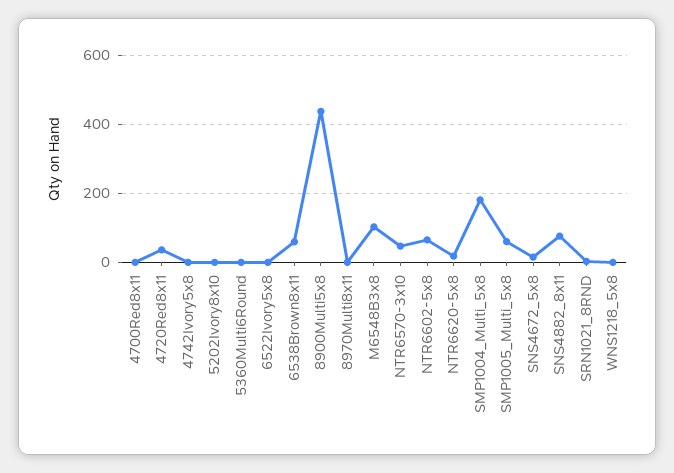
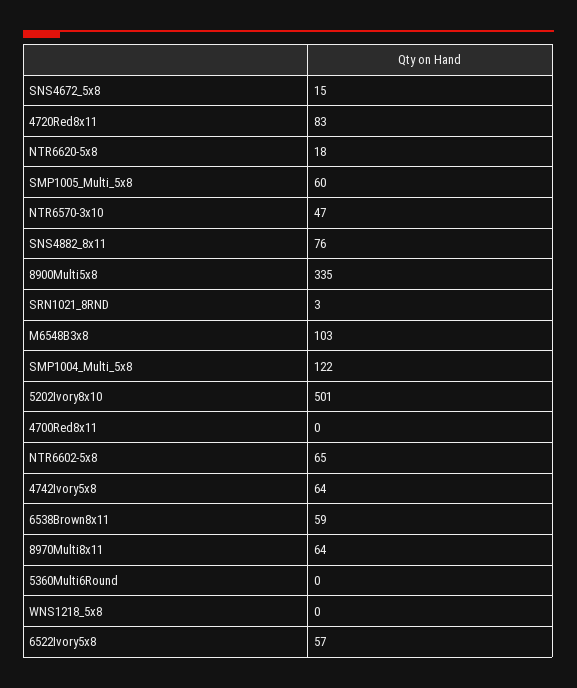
4720Red8x11: 40 -> 83
4742Ivory5x8: 0 -> 64
5202Ivory8x10: 0 -> 501
6522Ivory5x8: 0 -> 57
8900Multi5x8: 440 -> 335
8970Multi8x11: 0 -> 64
SMP1004_Multi_5x8: 180 -> 122

